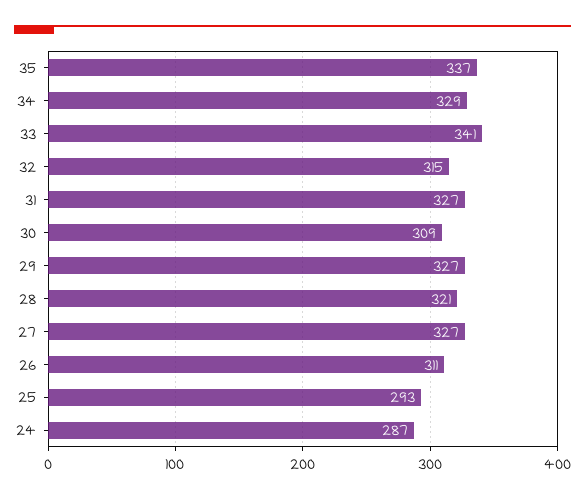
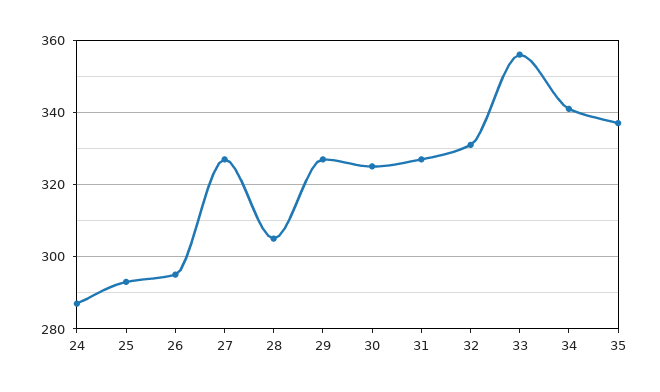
34: 329 -> 340
33: 341 -> 355
32: 315 -> 330
30: 309 -> 325
28: 321 -> 305
26: 311 -> 295

